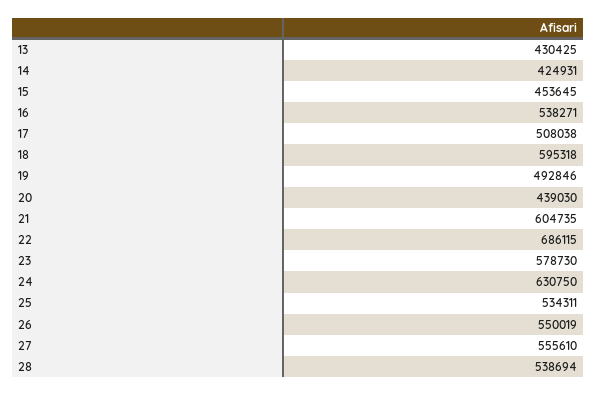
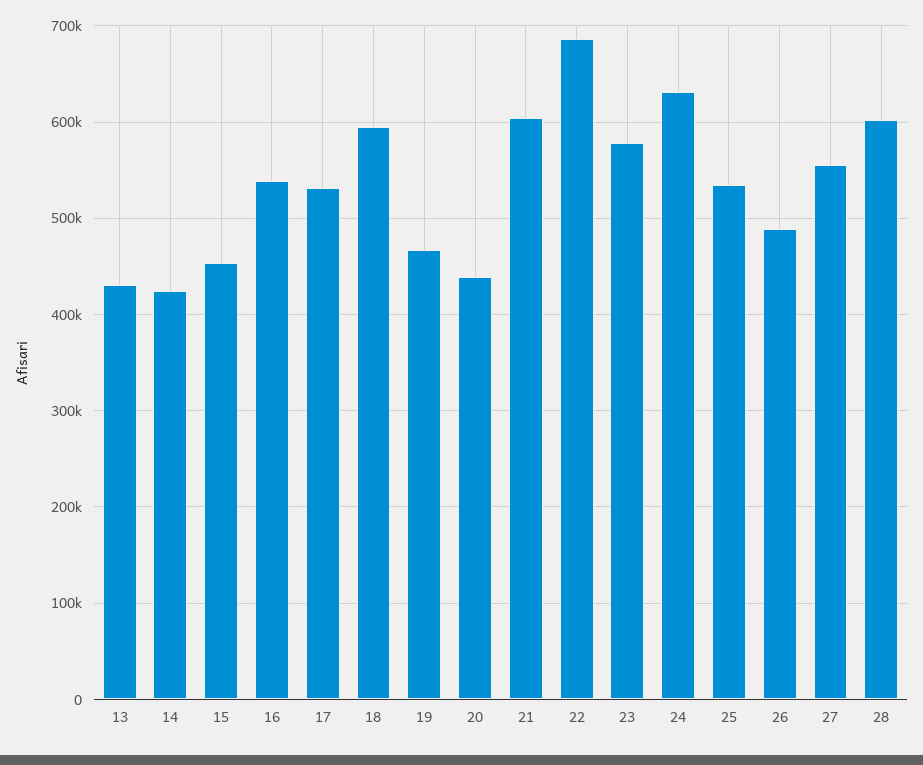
17: 508038 -> 530000
19: 492846 -> 470000
26: 550019 -> 490000
28: 538694 -> 600000

